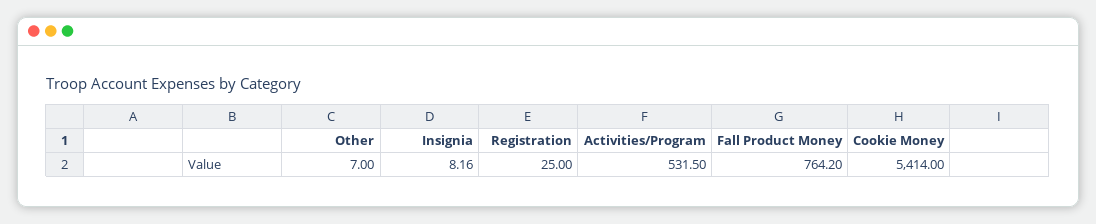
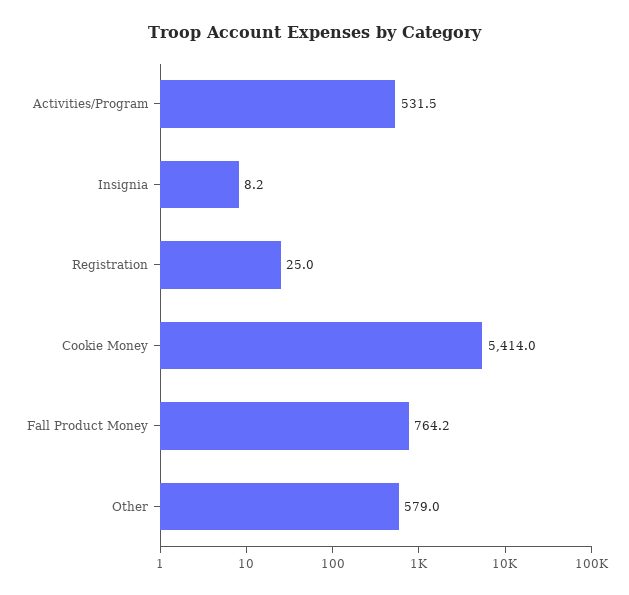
Other: 7 -> 579

